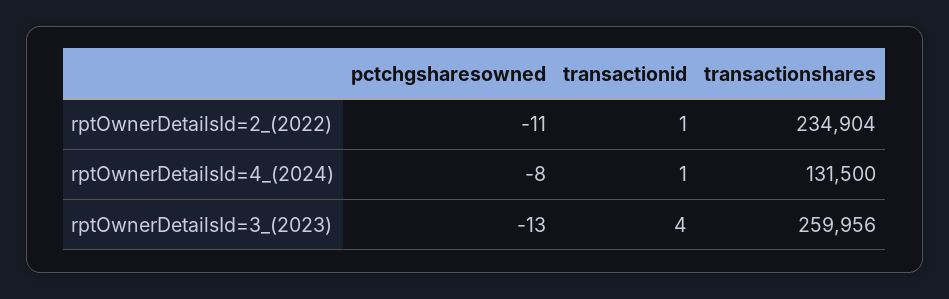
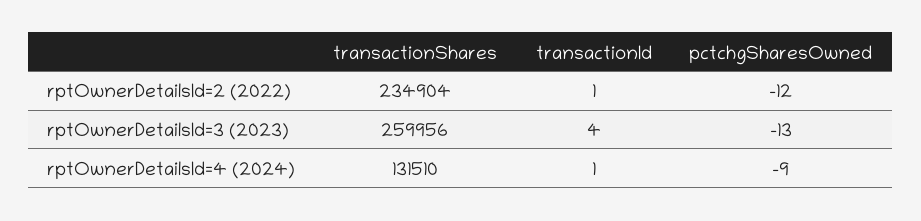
pctchgsharesowned, rptOwnerDetailsId=2_(2022): -11 -> -12
pctchgsharesowned, rptOwnerDetailsId=4_(2024): -8 -> -9
transactionshares, rptOwnerDetailsId=4_(2024): 131500 -> 131510

